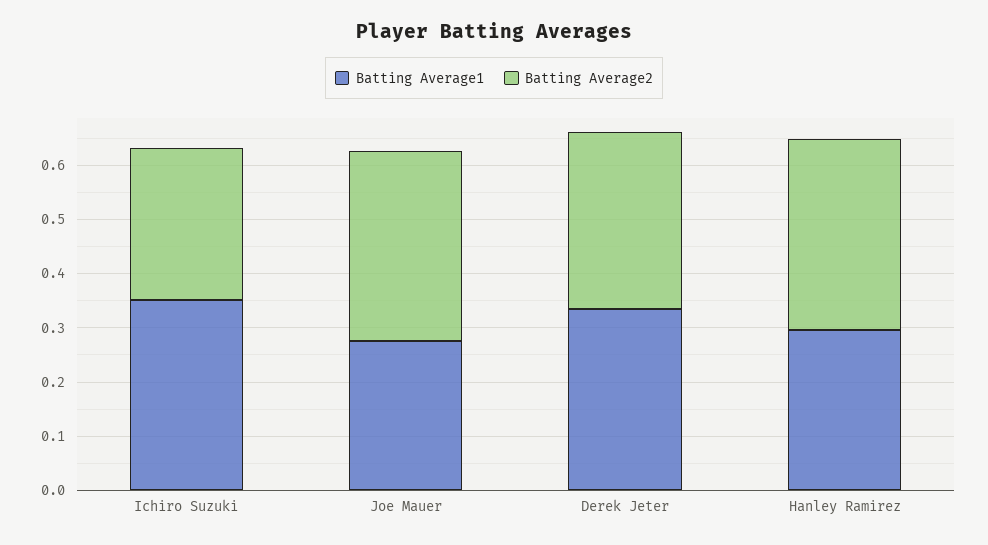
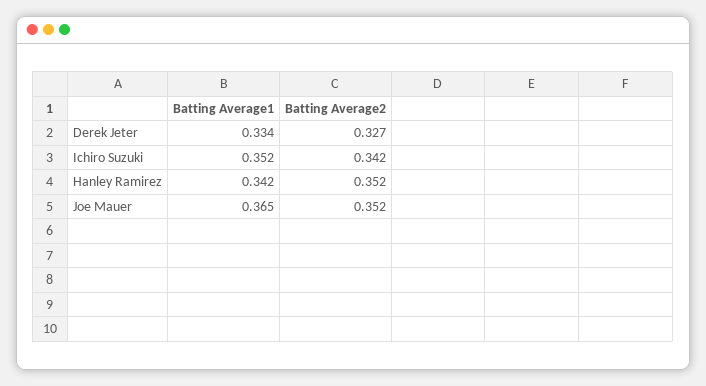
Batting Average2, Ichiro Suzuki: 0.28 -> 0.342
Batting Average1, Joe Mauer: 0.28 -> 0.365
Batting Average1, Hanley Ramirez: 0.3 -> 0.342

